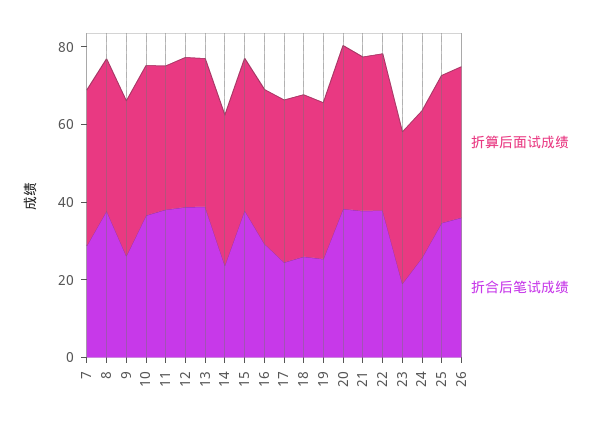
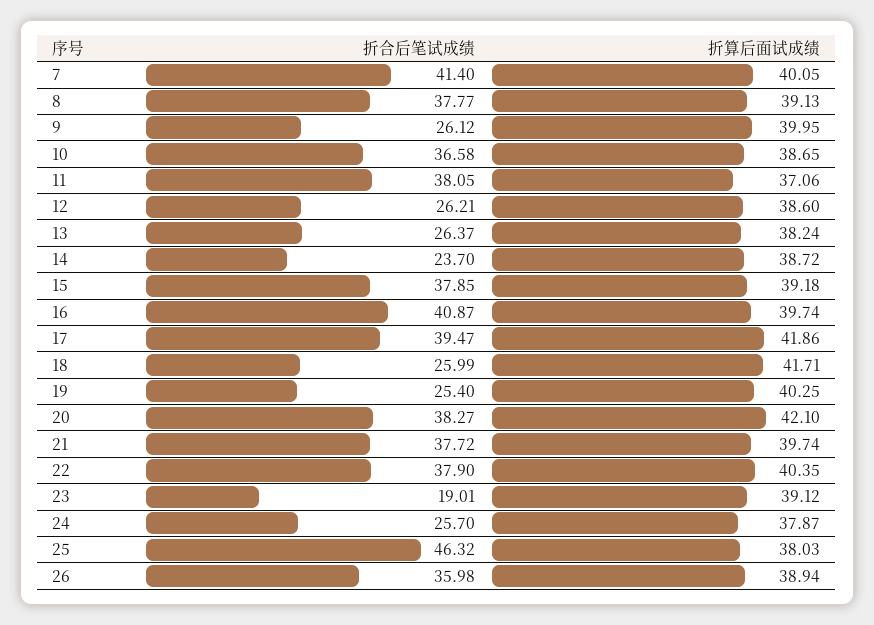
折合后笔试成绩, 7: 30 -> 41.4
折合后笔试成绩, 12: 40 -> 26.21
折合后笔试成绩, 13: 40 -> 26.37
折合后笔试成绩, 16: 30 -> 40.87
折合后笔试成绩, 17: 25 -> 39.47
折合后笔试成绩, 25: 35 -> 46.32

